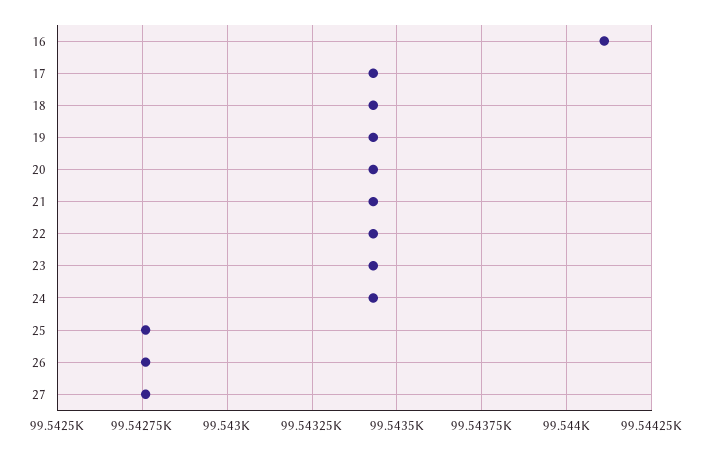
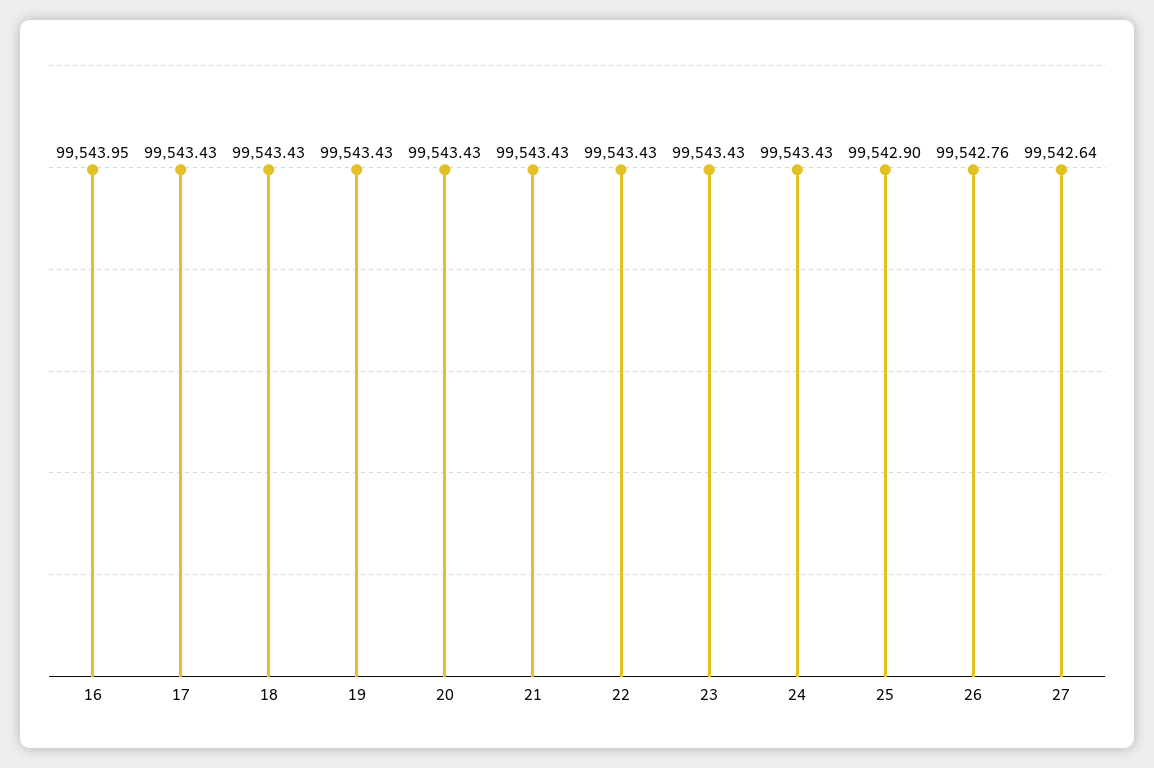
16: 99544.1 -> 99543.95
25: 99542.75 -> 99542.9
27: 99542.75 -> 99542.64

